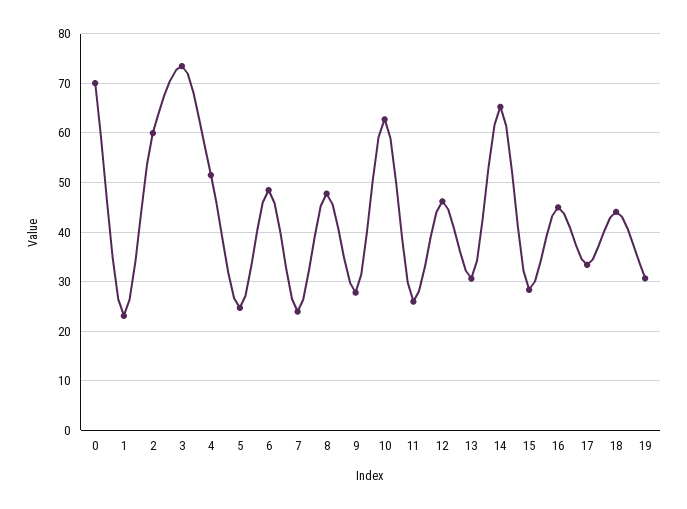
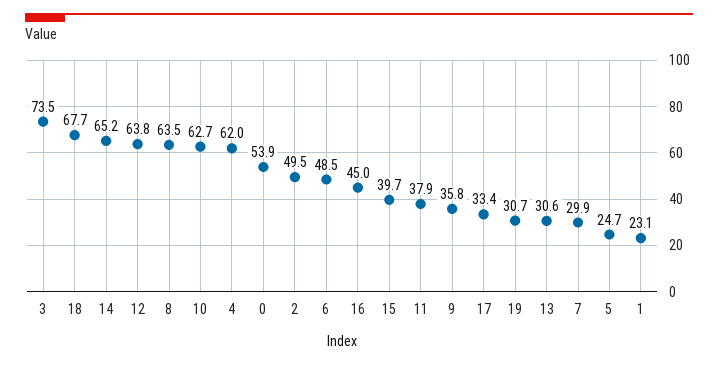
0: 70 -> 53.9
2: 60 -> 49.5
4: 52 -> 62
7: 24 -> 29.9
8: 48 -> 63.5
9: 28 -> 35.8
11: 26 -> 37.9
12: 46 -> 63.8
15: 28 -> 39.7
18: 44 -> 67.7

